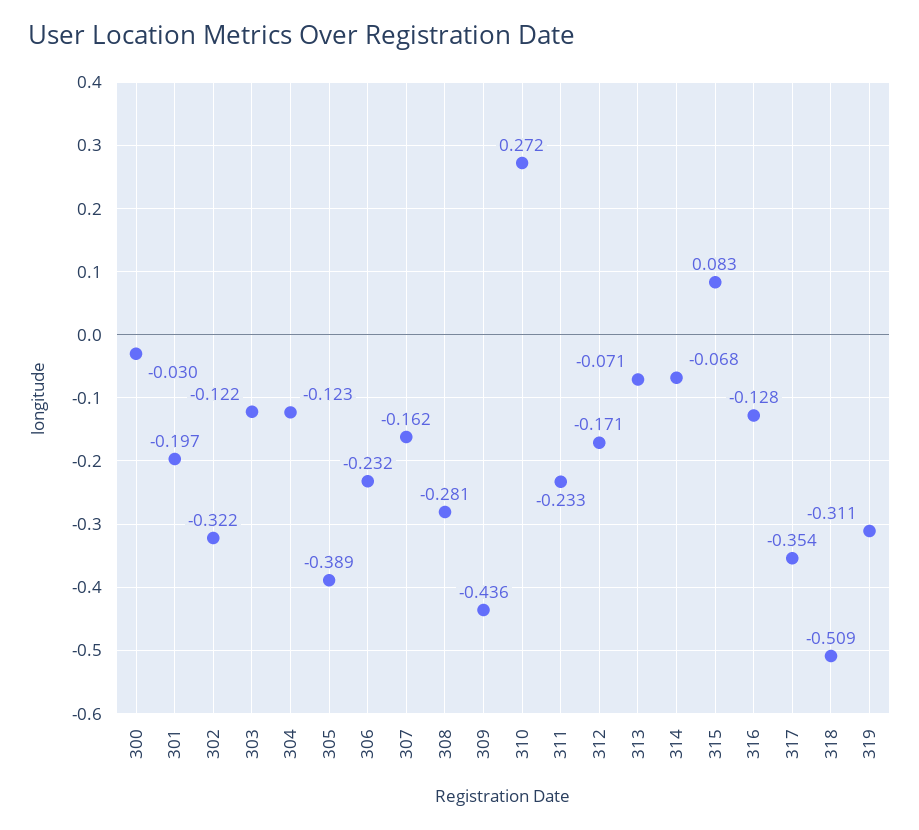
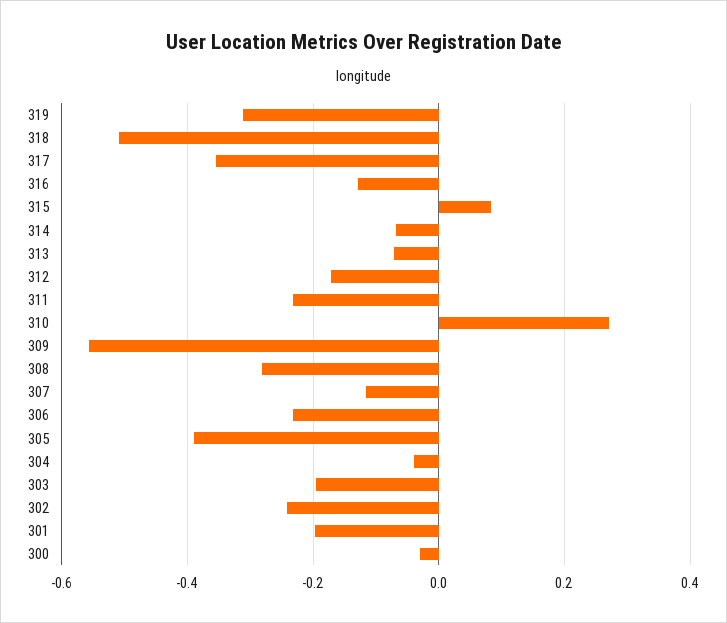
302: -0.322 -> -0.24
303: -0.122 -> -0.2
304: -0.123 -> -0.04
307: -0.162 -> -0.12
309: -0.436 -> -0.56

